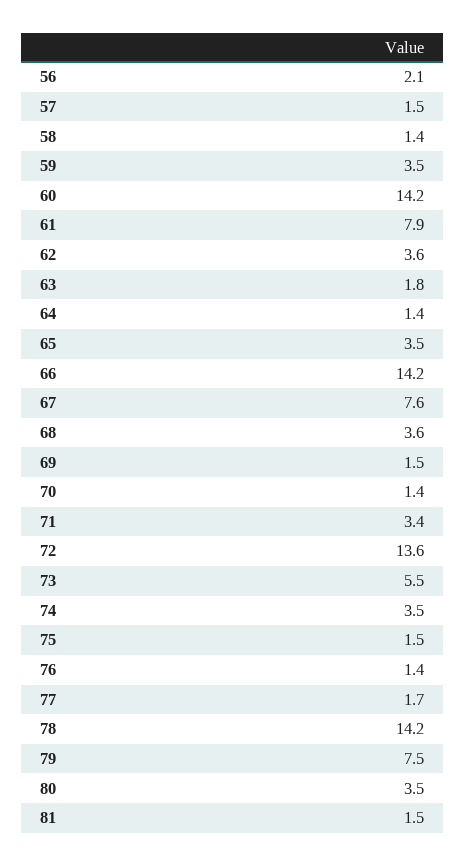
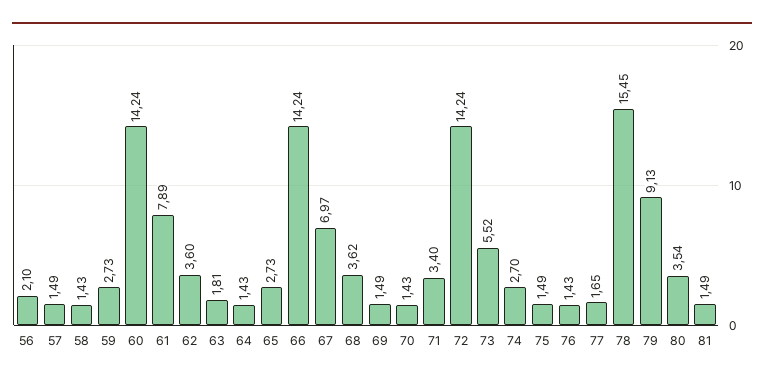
59: 3.5 -> 2.73
65: 3.5 -> 2.73
67: 7.6 -> 6.97
72: 13.6 -> 14.24
74: 3.5 -> 2.7
78: 14.2 -> 15.45
79: 7.5 -> 9.13

